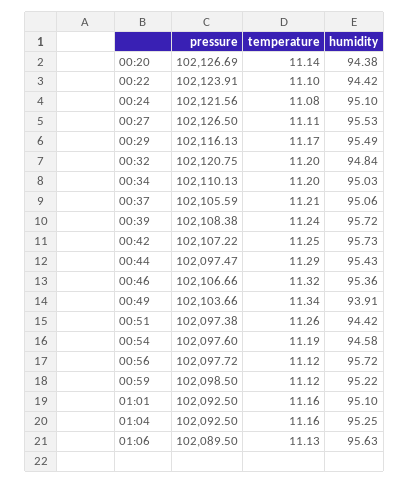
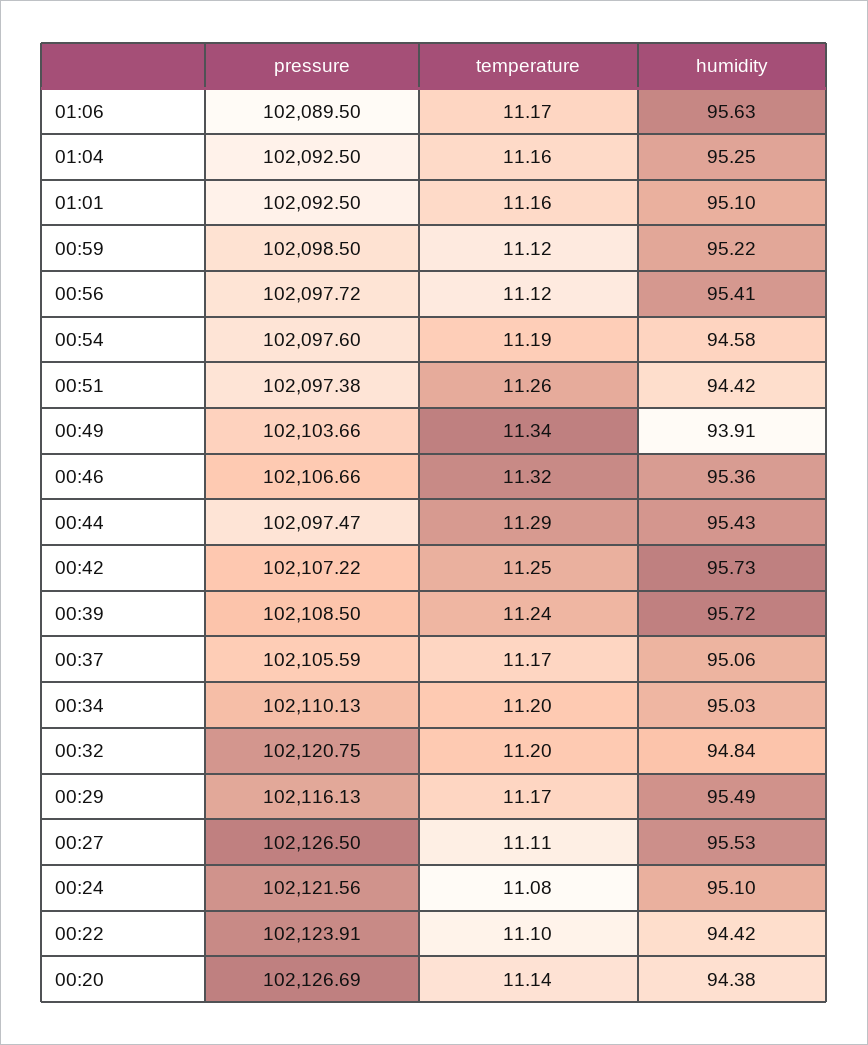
temperature, 00:37: 11.21 -> 11.17
pressure, 00:39: 102108.38 -> 102108.5
humidity, 00:56: 95.72 -> 95.41
temperature, 01:06: 11.13 -> 11.17

